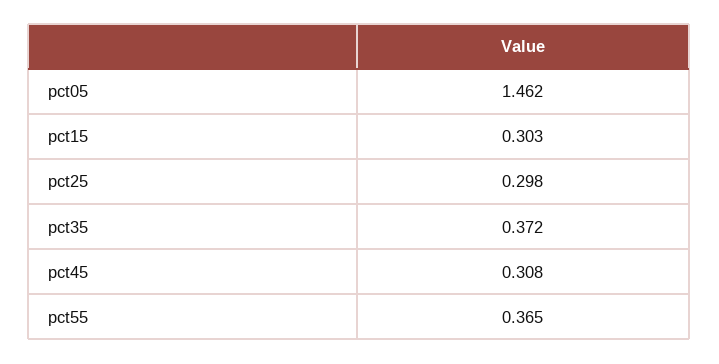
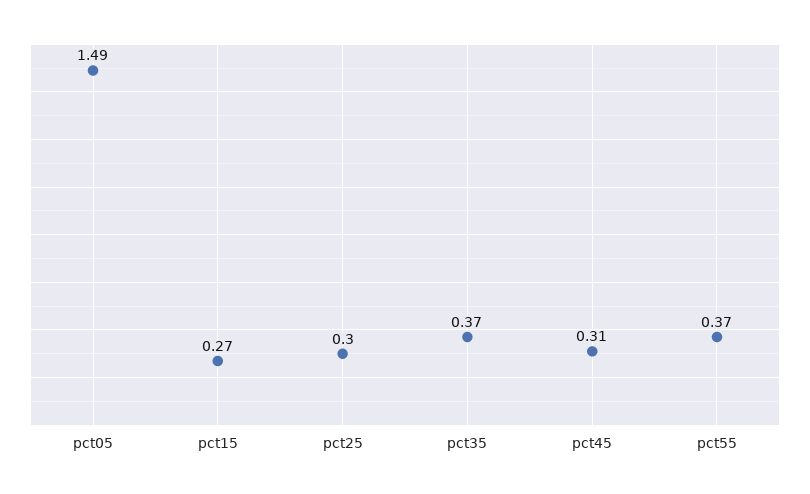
pct05: 1.462 -> 1.49
pct15: 0.303 -> 0.27

